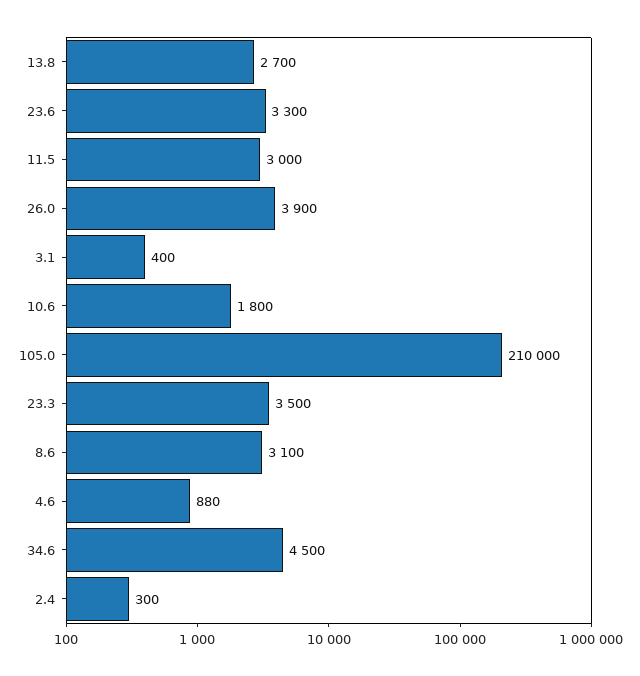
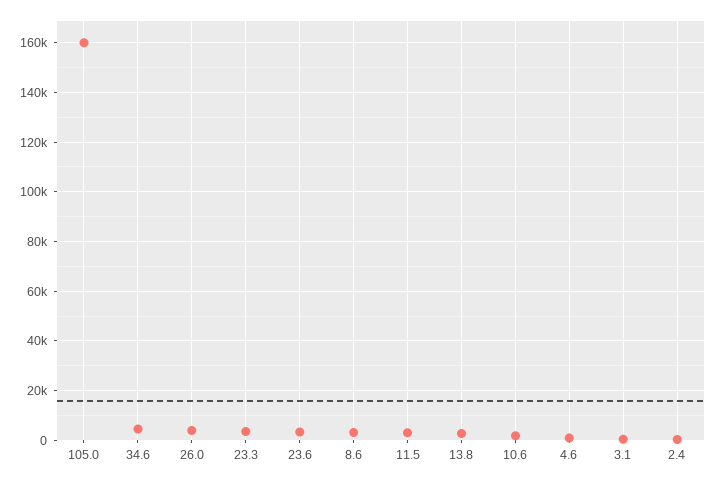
105.0: 210000 -> 160000

